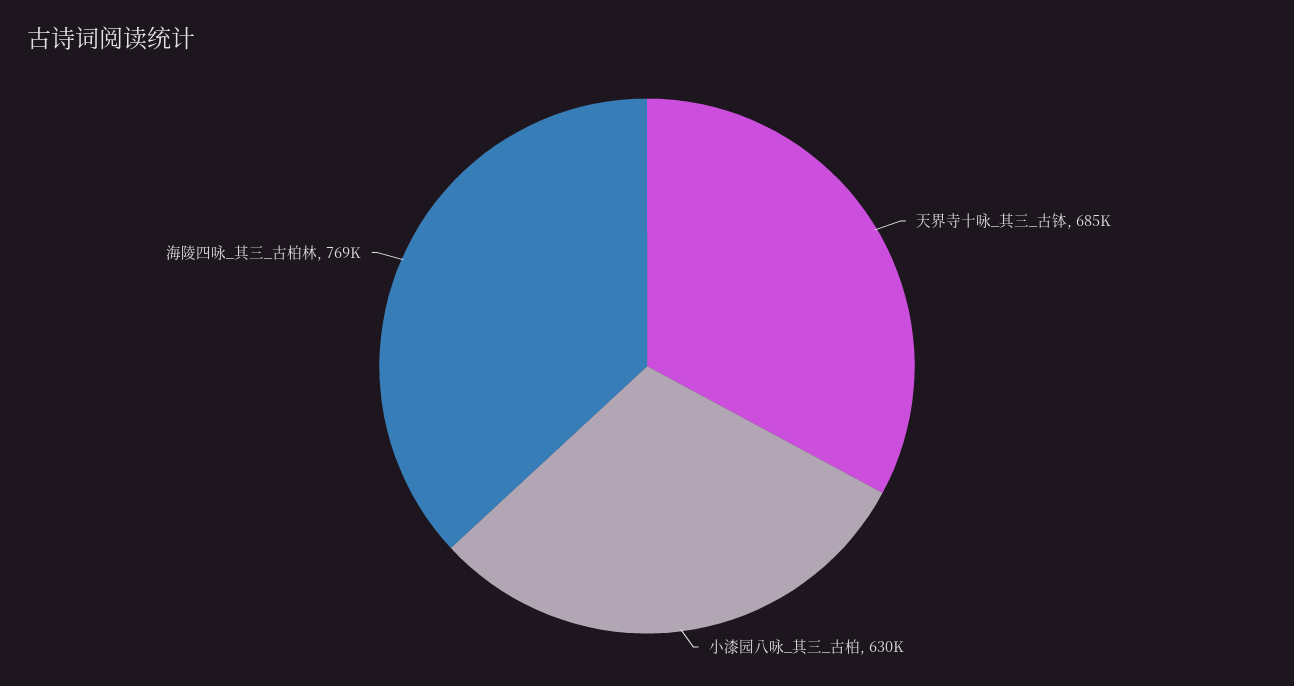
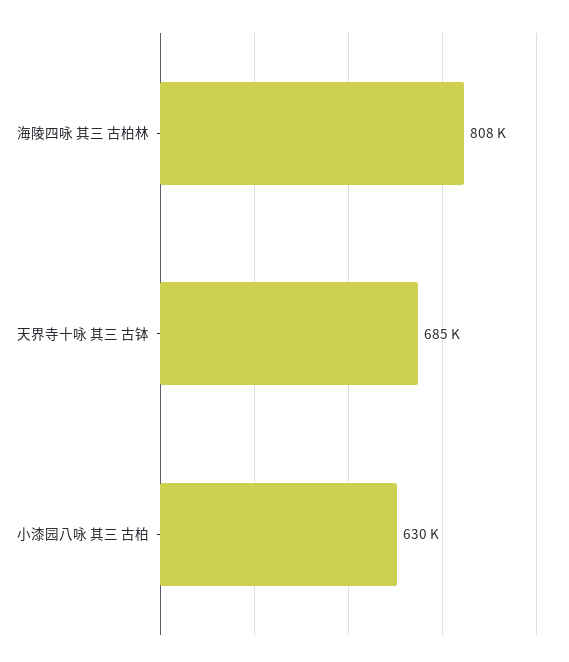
海陵四咏_其三_古柏林: 769000 -> 808000

